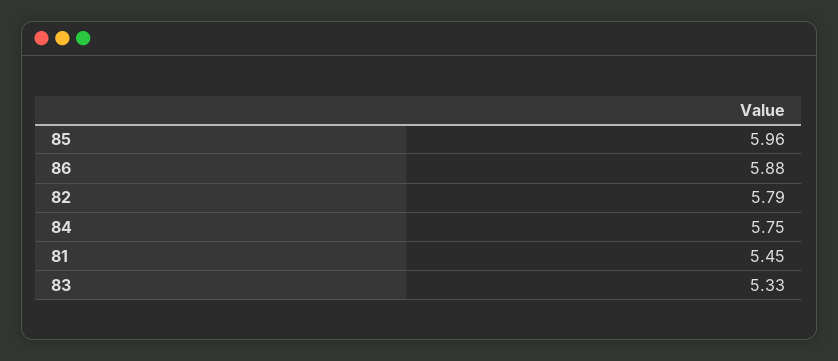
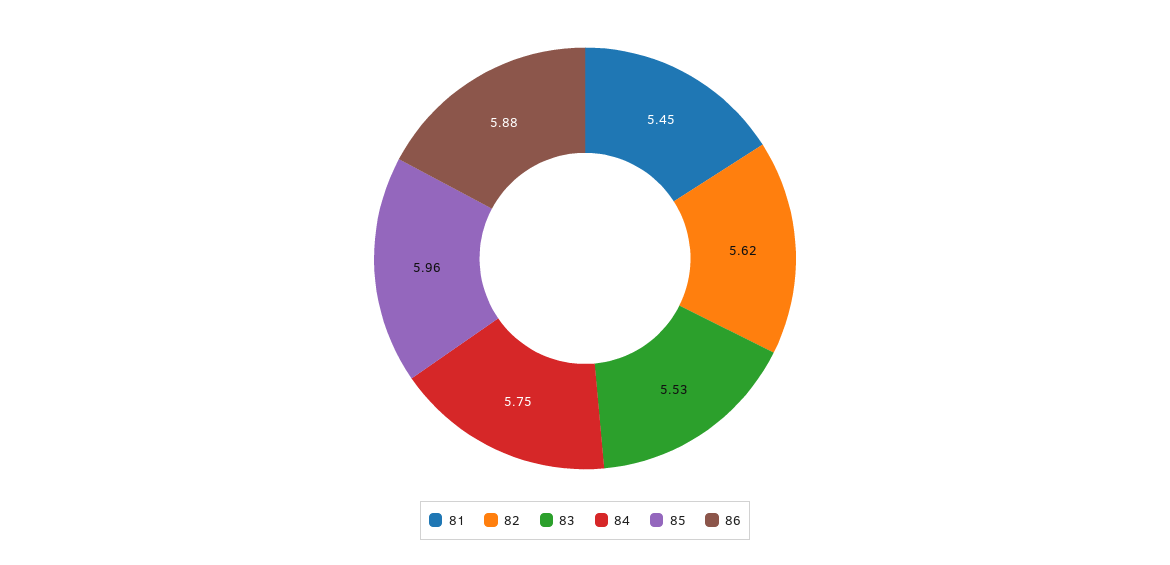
82: 5.79 -> 5.62
83: 5.33 -> 5.53

